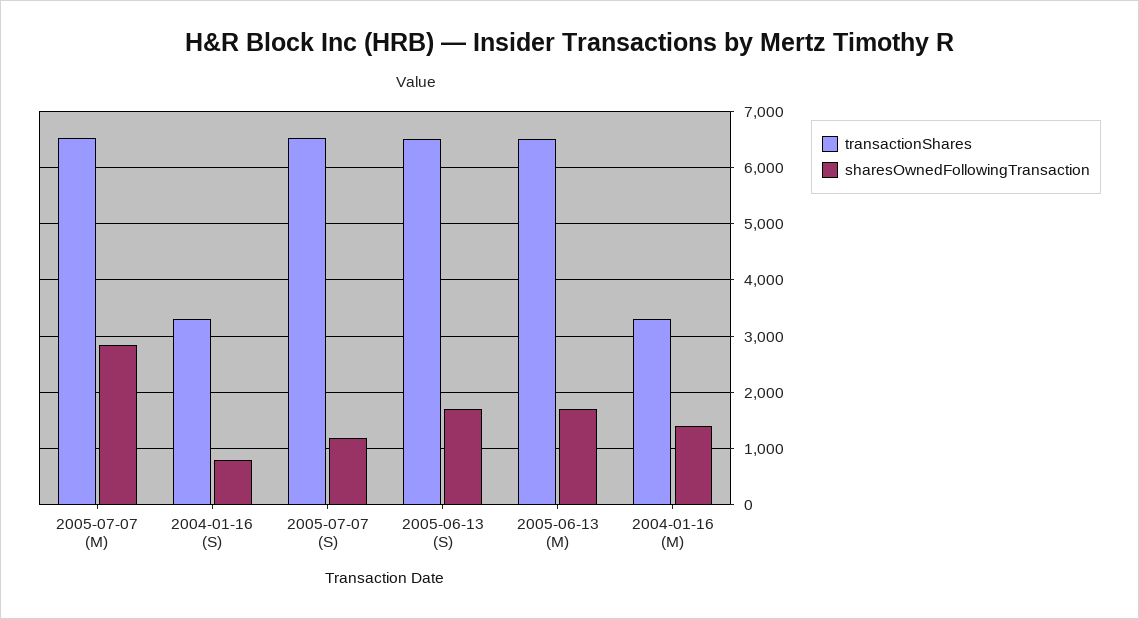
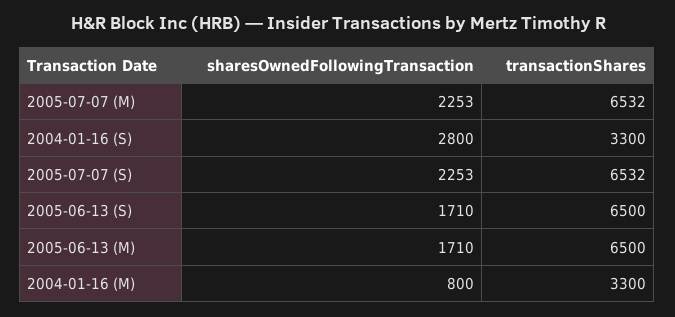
sharesOwnedFollowingTransaction, 2005-07-07 (M): 2800 -> 2253
sharesOwnedFollowingTransaction, 2004-01-16 (S): 800 -> 2800
sharesOwnedFollowingTransaction, 2005-07-07 (S): 1200 -> 2253
sharesOwnedFollowingTransaction, 2004-01-16 (M): 1400 -> 800

